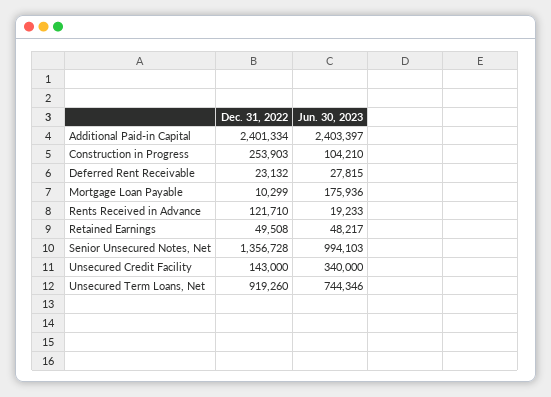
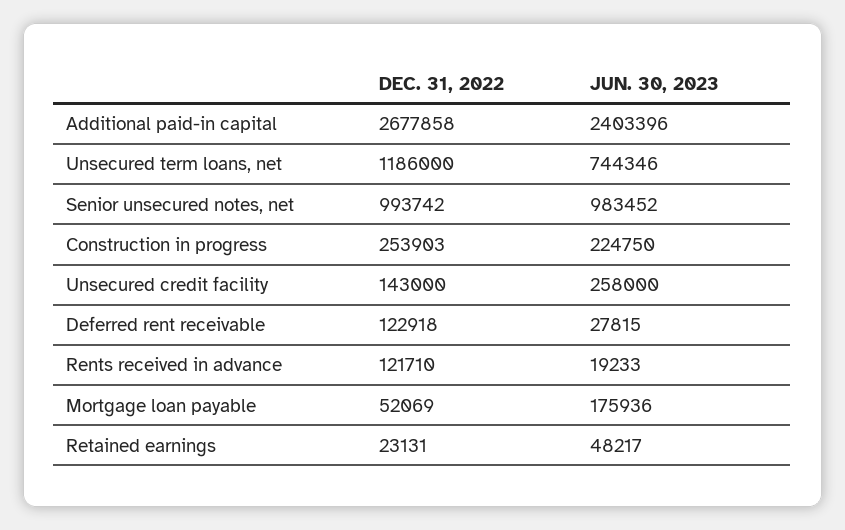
Dec. 31, 2022, Additional Paid-in Capital: 2401334 -> 2677858
Jun. 30, 2023, Additional Paid-in Capital: 2403397 -> 2403396
Jun. 30, 2023, Construction in Progress: 104210 -> 224750
Dec. 31, 2022, Deferred Rent Receivable: 23132 -> 122918
Dec. 31, 2022, Mortgage Loan Payable: 10299 -> 52069
Dec. 31, 2022, Retained Earnings: 49508 -> 23131
Dec. 31, 2022, Senior Unsecured Notes, Net: 1356728 -> 993742
Jun. 30, 2023, Senior Unsecured Notes, Net: 994103 -> 983452
Jun. 30, 2023, Unsecured Credit Facility: 340000 -> 258000
Dec. 31, 2022, Unsecured Term Loans, Net: 919260 -> 1186000

